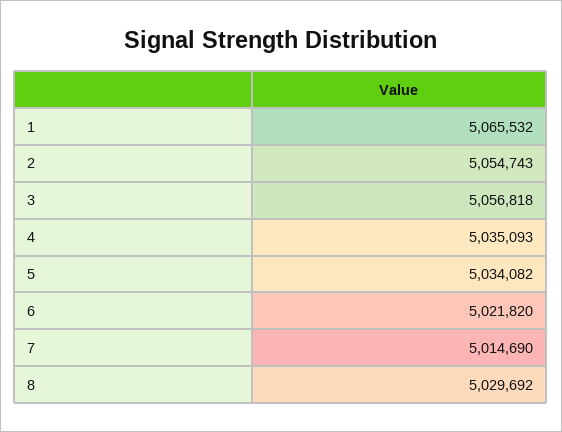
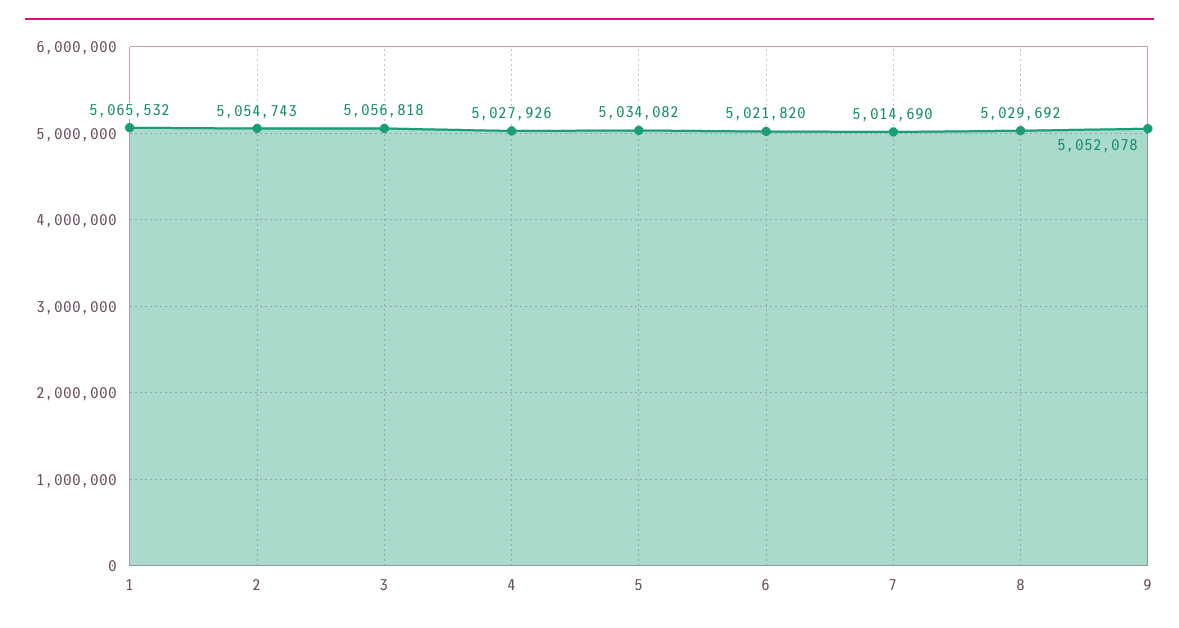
4: 5035093 -> 5027926
9: none -> 5052078

